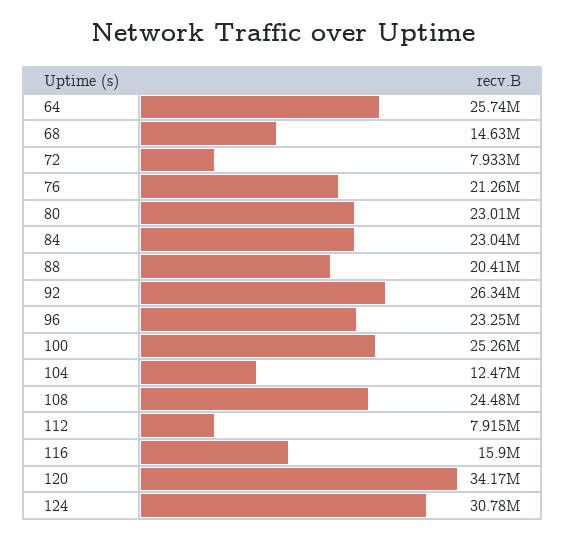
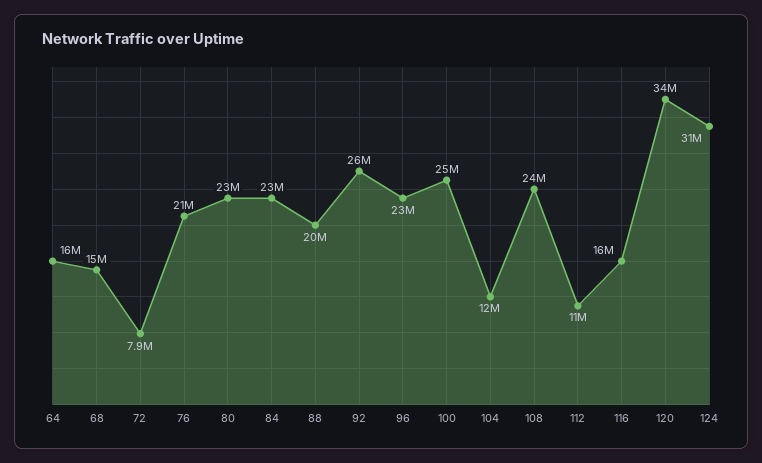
64: 25740000 -> 16000000
112: 7915000 -> 11000000

